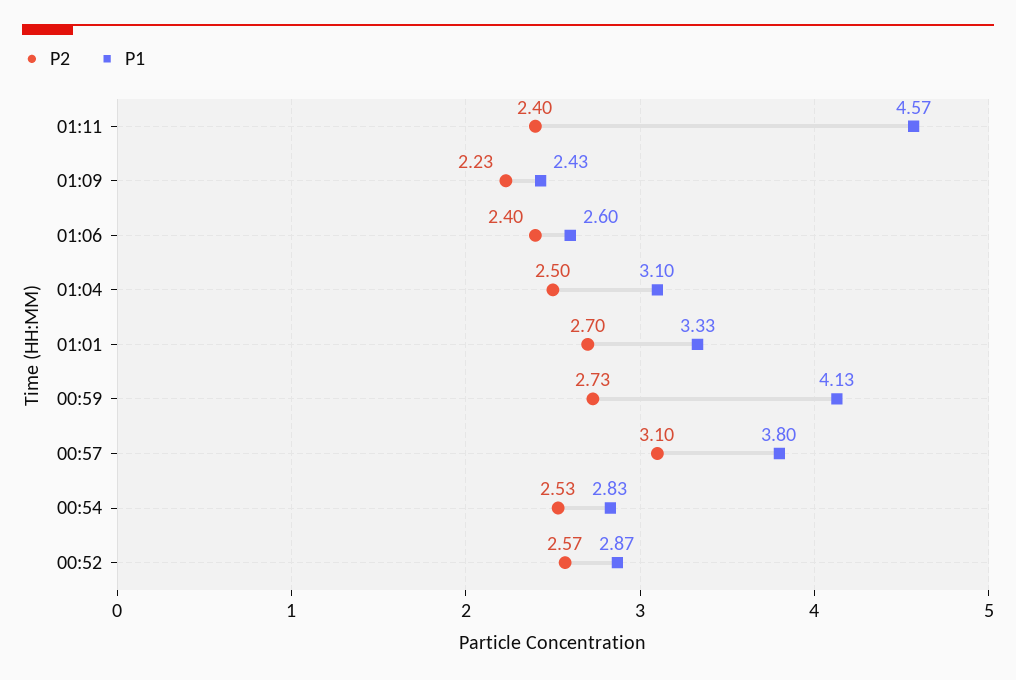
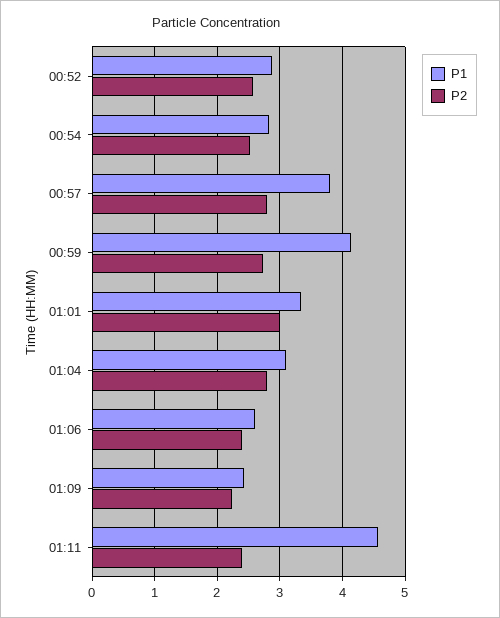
P2, 01:04: 2.5 -> 2.8
P2, 01:01: 2.7 -> 3
P2, 00:57: 3.1 -> 2.8

